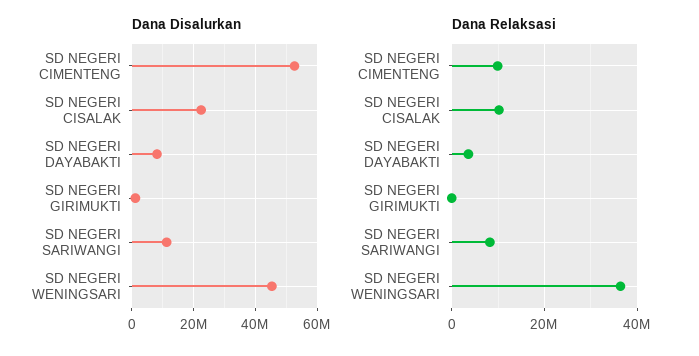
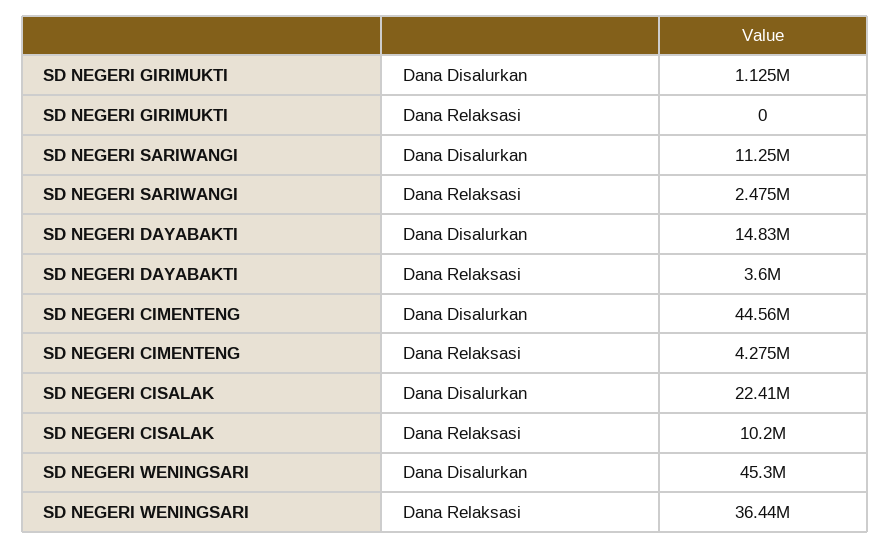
Dana Disalurkan, SD NEGERI CIMENTENG: 52000000 -> 44560000
Dana Disalurkan, SD NEGERI DAYABAKTI: 8000000 -> 14830000
Dana Relaksasi, SD NEGERI CIMENTENG: 10000000 -> 4275000
Dana Relaksasi, SD NEGERI SARIWANGI: 8000000 -> 2475000

